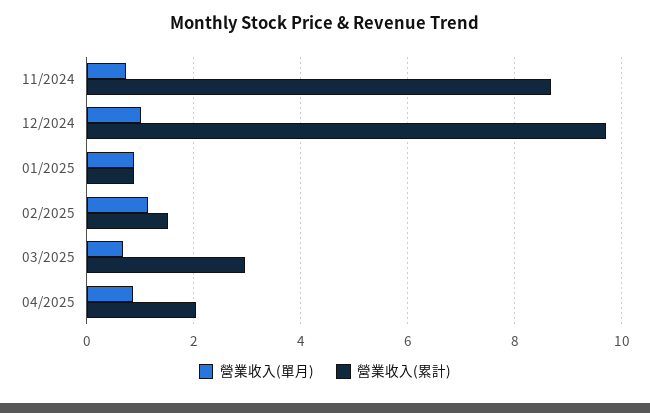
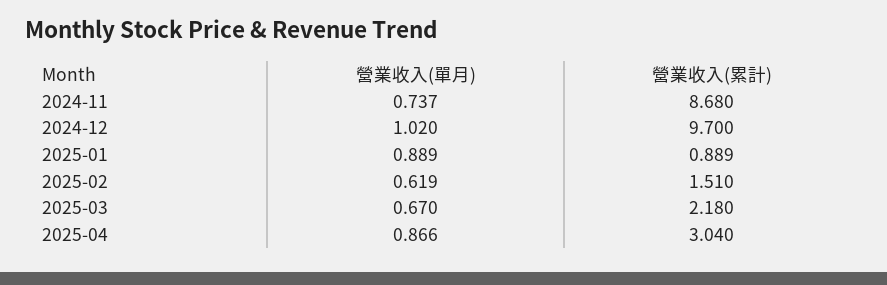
營業收入(單月), 02/2025: 1.2 -> 0.619
營業收入(累計), 03/2025: 3 -> 2.18
營業收入(累計), 04/2025: 2 -> 3.04

